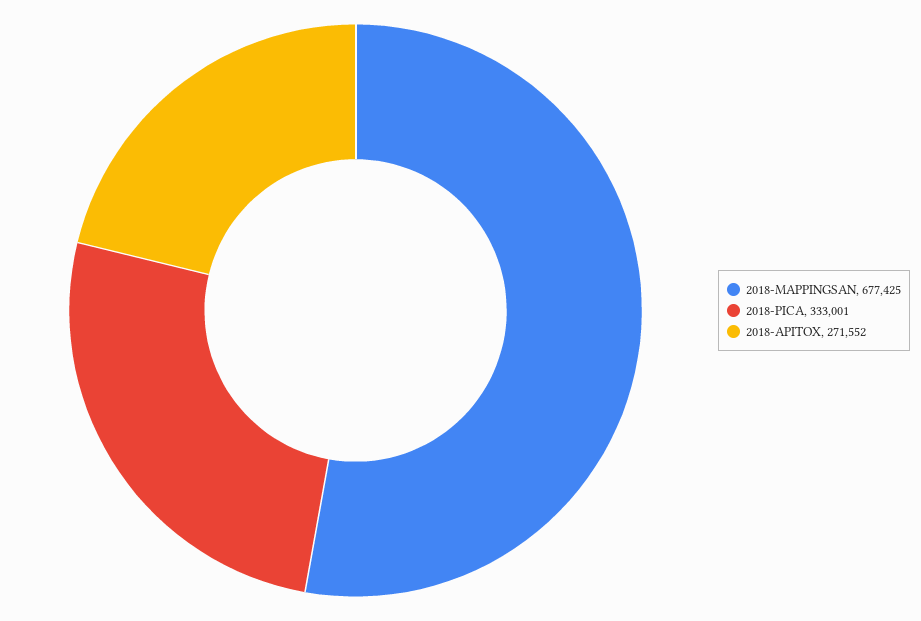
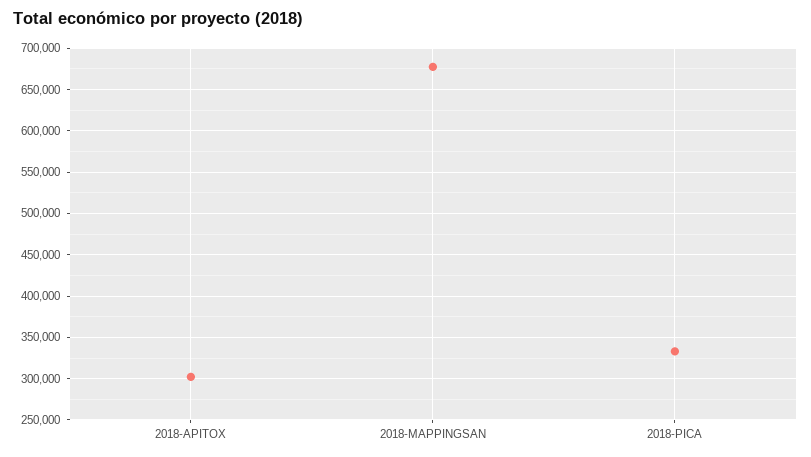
2018-APITOX: 271552 -> 300000

